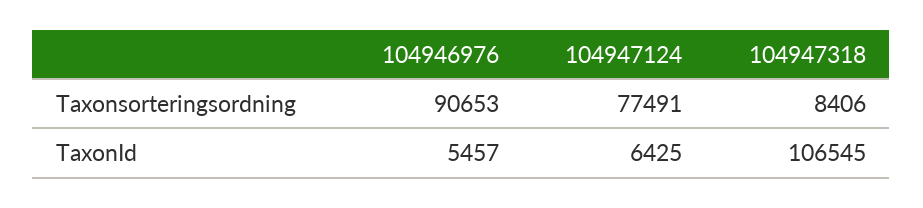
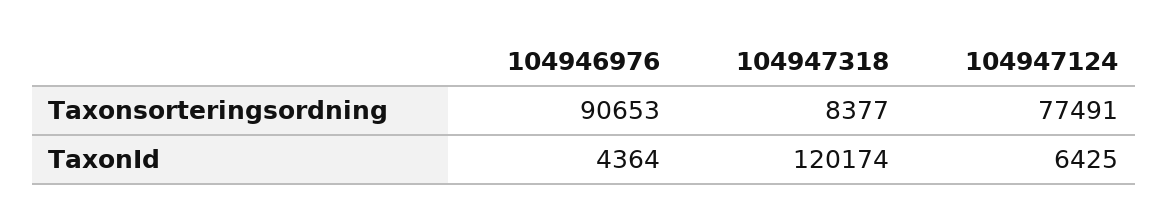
104947318, Taxonsorteringsordning: 8406 -> 8377
104946976, TaxonId: 5457 -> 4364
104947318, TaxonId: 106545 -> 120174

